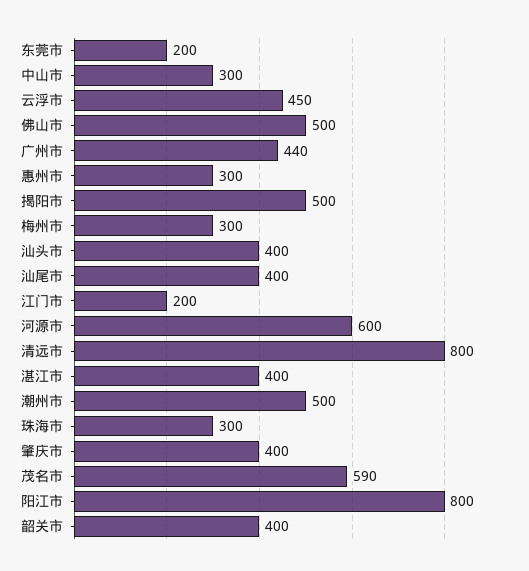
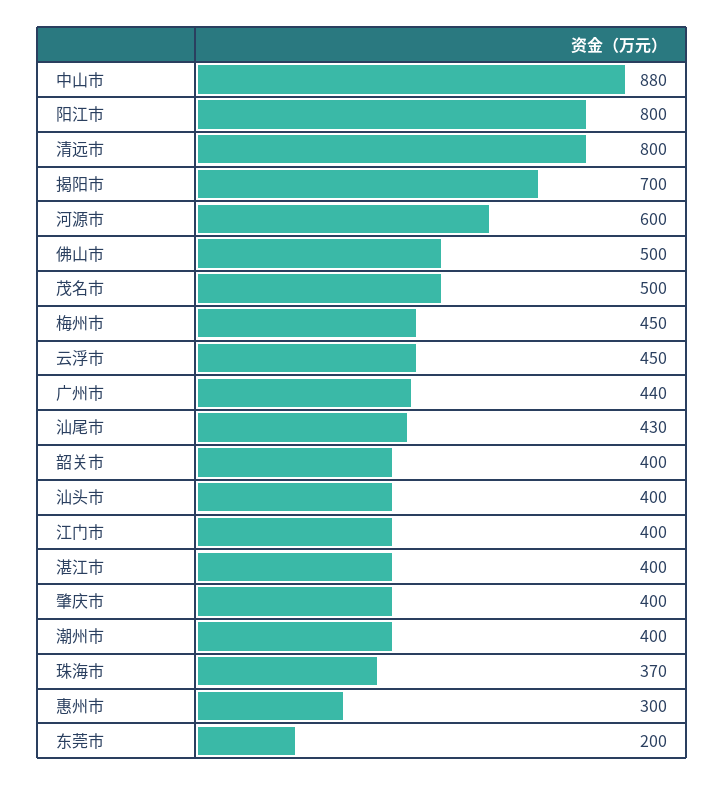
中山市: 300 -> 880
揭阳市: 500 -> 700
梅州市: 300 -> 450
汕尾市: 400 -> 430
江门市: 200 -> 400
潮州市: 500 -> 400
珠海市: 300 -> 370
茂名市: 590 -> 500

